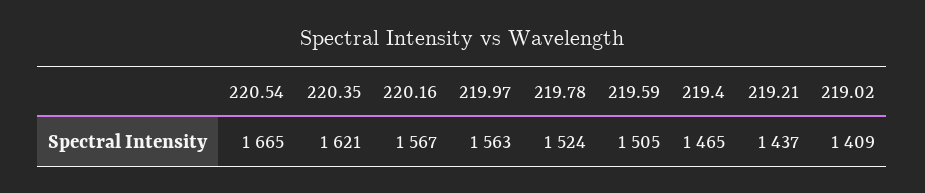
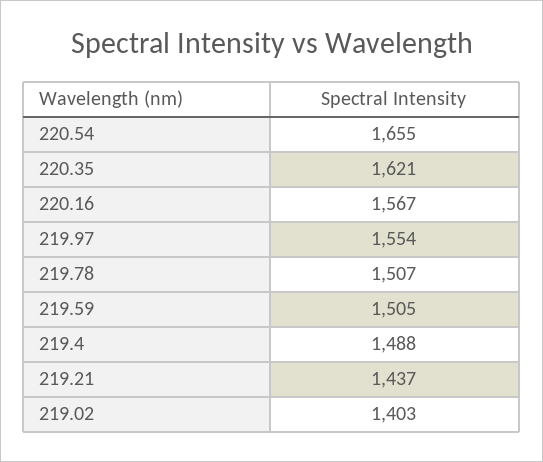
220.54: 1665 -> 1655
219.97: 1563 -> 1554
219.78: 1524 -> 1507
219.4: 1465 -> 1488
219.02: 1409 -> 1403

